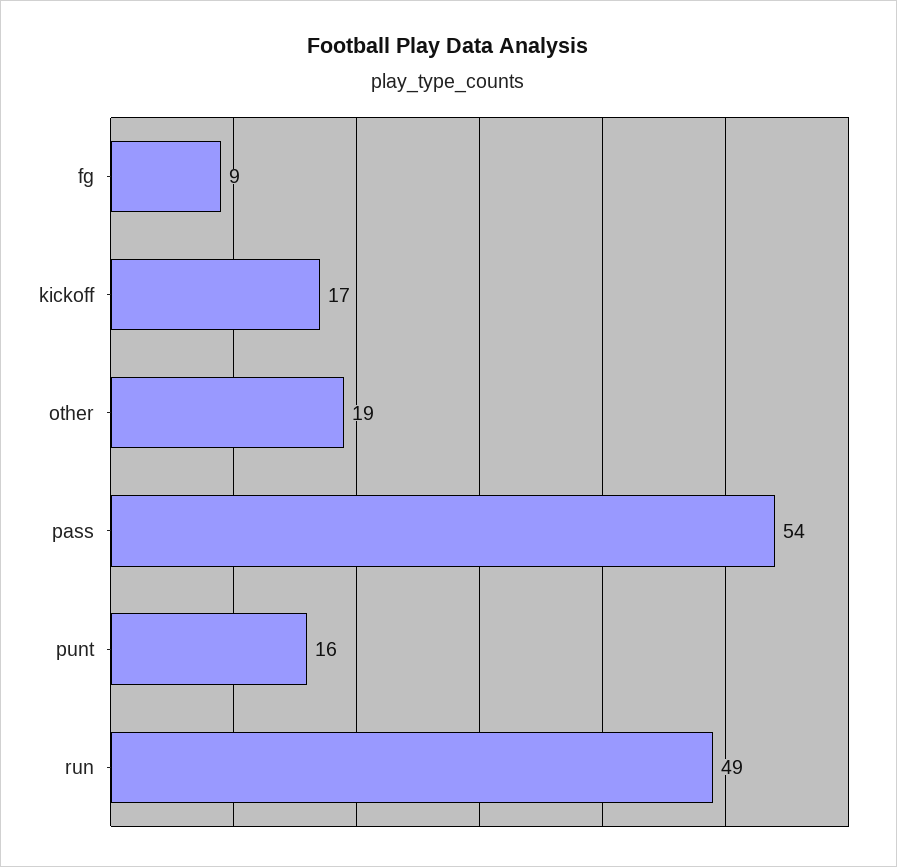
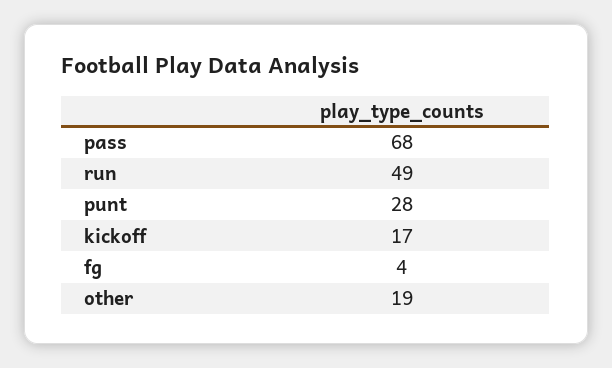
fg: 9 -> 4
pass: 54 -> 68
punt: 16 -> 28

